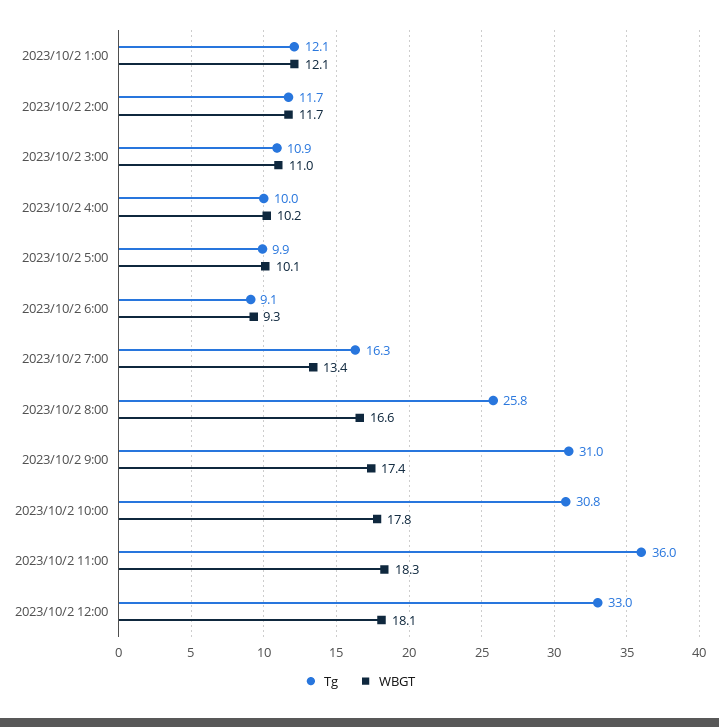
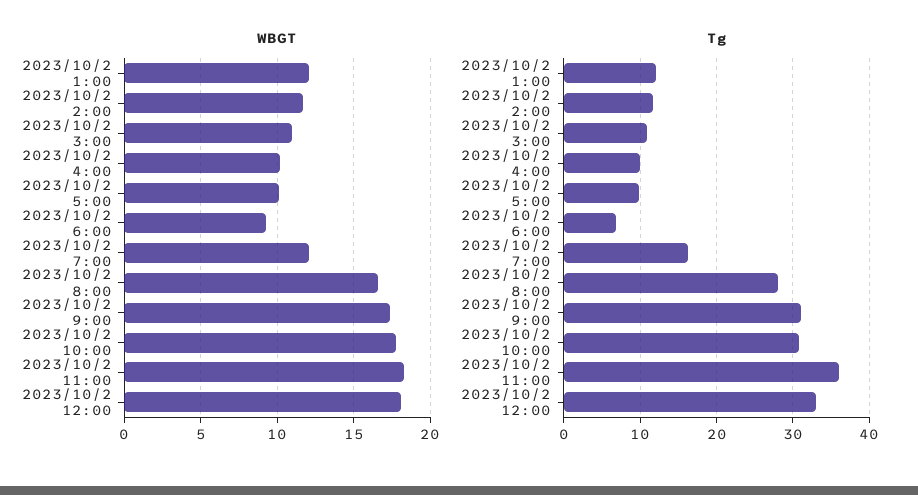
Tg, 2023/10/2 6:00: 9.1 -> 7
WBGT, 2023/10/2 7:00: 13.4 -> 12
Tg, 2023/10/2 8:00: 25.8 -> 28

